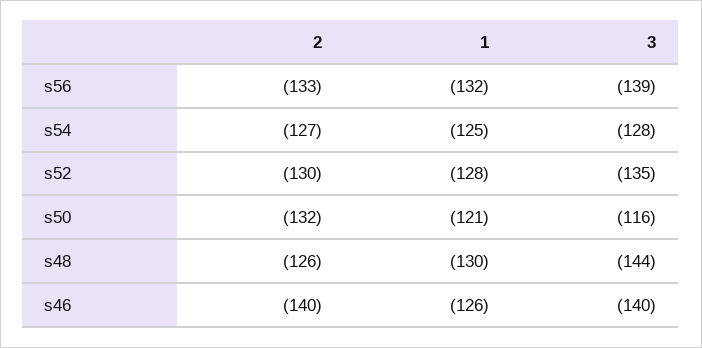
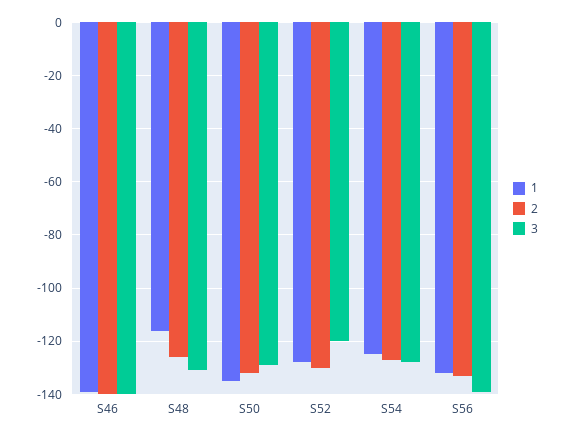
3, s52: -135 -> -120
1, s50: -121 -> -135
3, s50: -116 -> -130
1, s48: -130 -> -115
3, s48: -144 -> -130
1, s46: -126 -> -140

